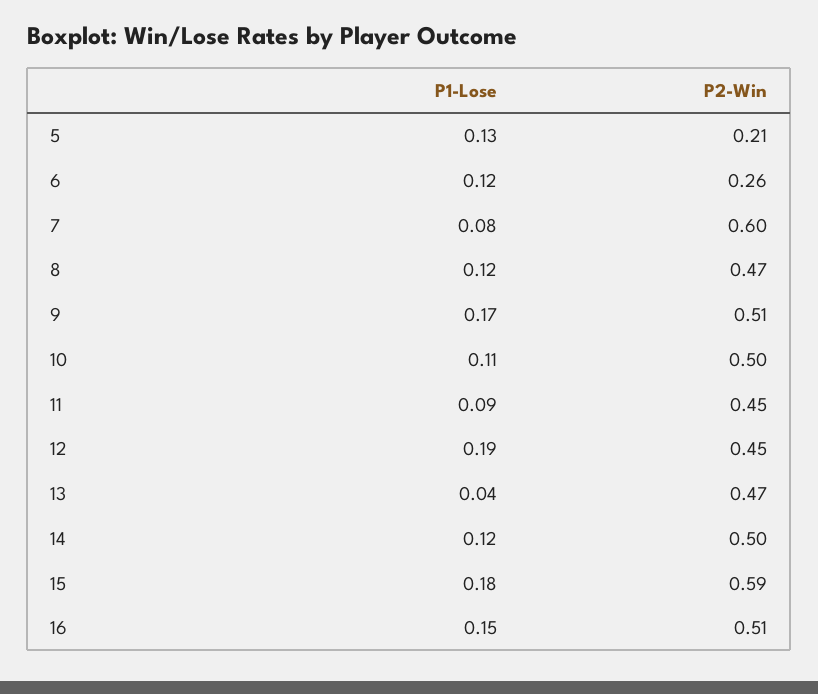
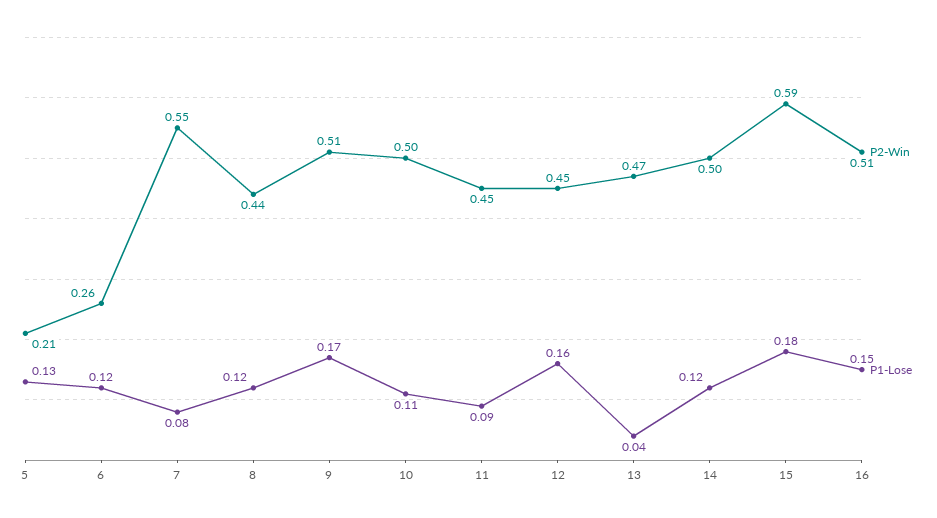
P2-Win, 7: 0.6 -> 0.55
P2-Win, 8: 0.47 -> 0.44
P1-Lose, 12: 0.19 -> 0.16

